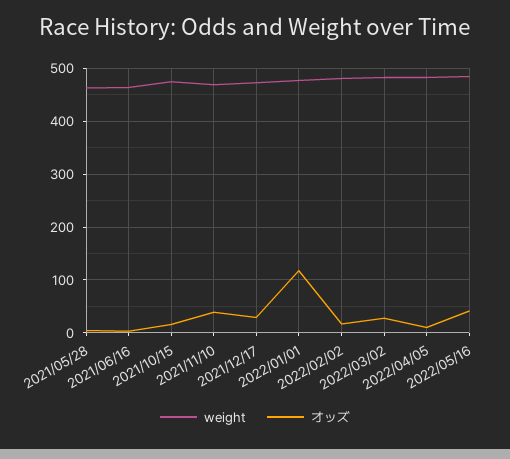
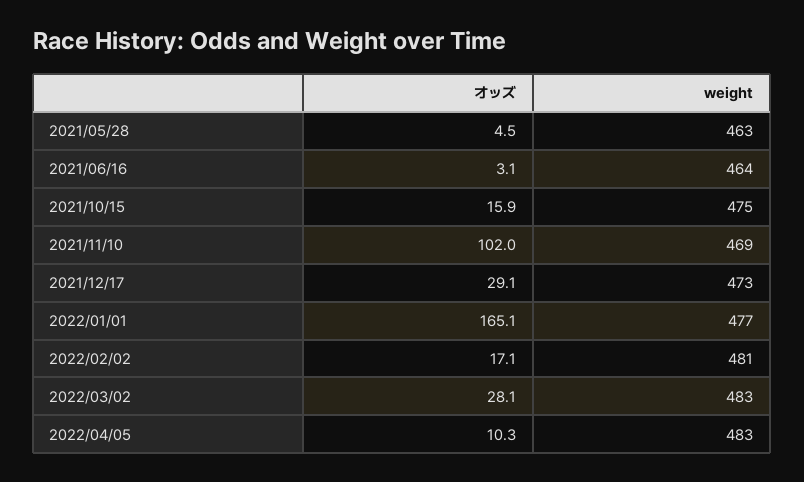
オッズ, 2021/11/10: 40 -> 102
オッズ, 2022/01/01: 120 -> 165.1
weight, 2022/05/16: 480 -> none
オッズ, 2022/05/16: 40 -> none

